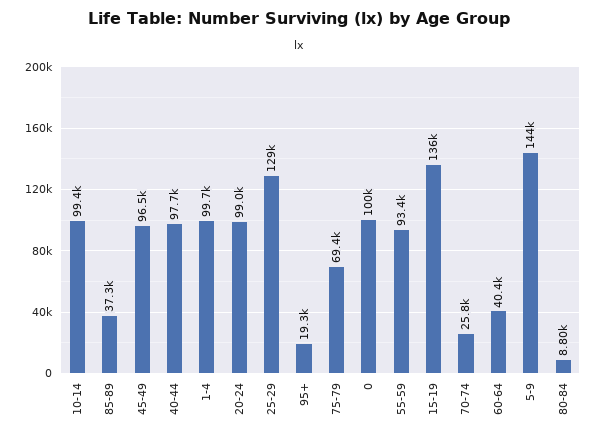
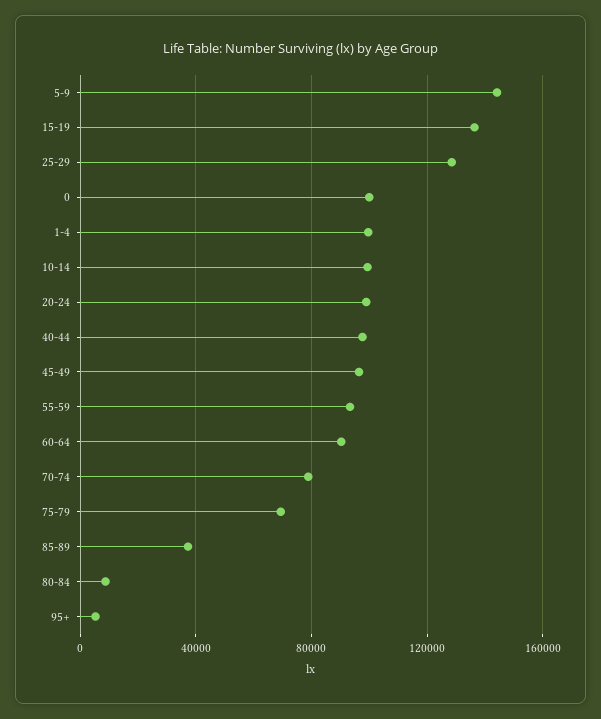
95+: 19300 -> 5000
70-74: 25800 -> 80000
60-64: 40400 -> 90000

